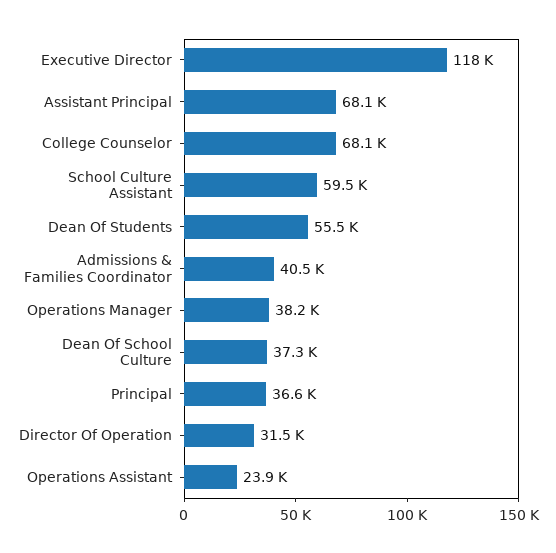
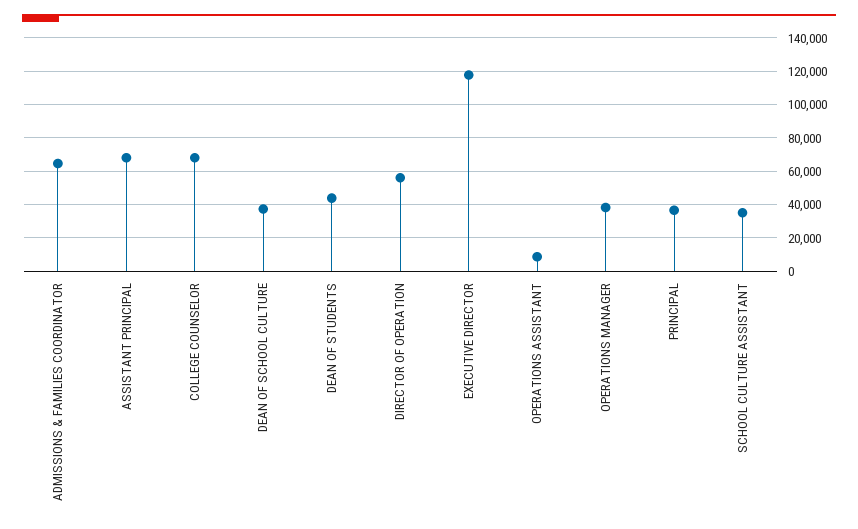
School Culture Assistant: 59500 -> 35000
Dean Of Students: 55500 -> 45000
Admissions & Families Coordinator: 40500 -> 65000
Director Of Operation: 31500 -> 55000
Operations Assistant: 23900 -> 10000

